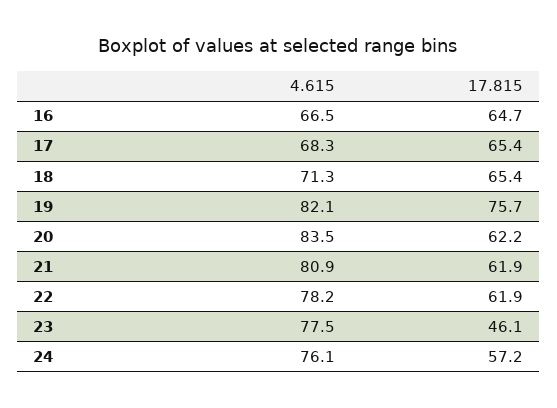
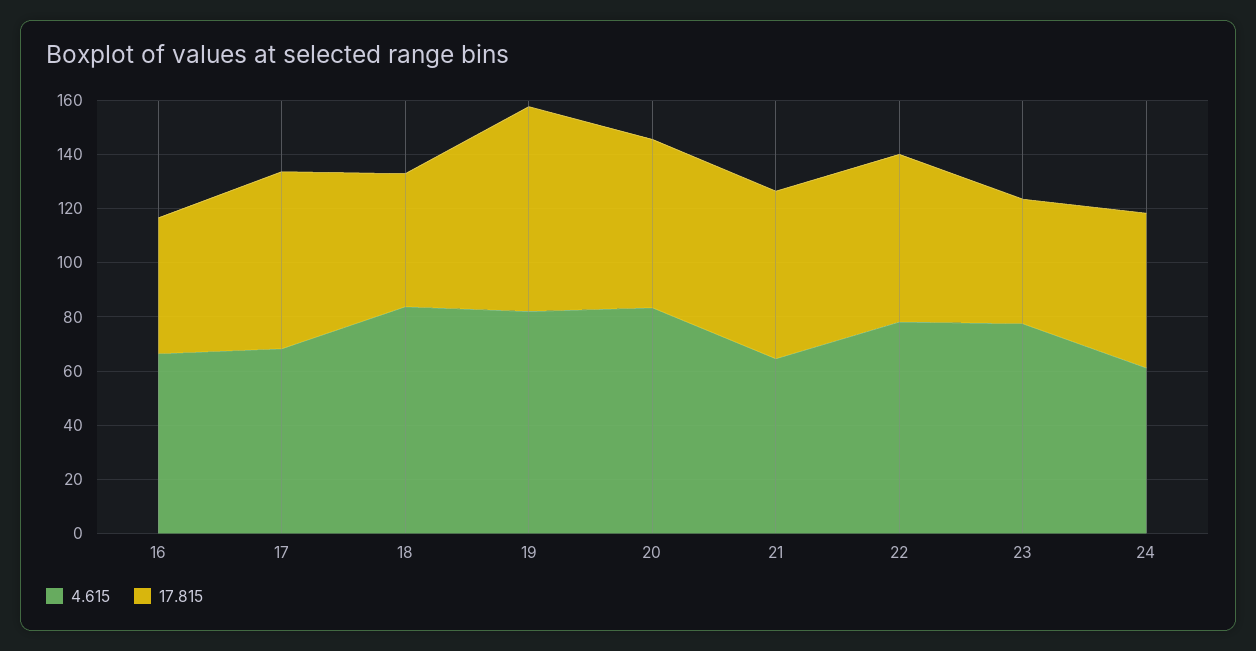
17.815, 16: 64.7 -> 50
4.615, 18: 71.3 -> 85
17.815, 18: 65.4 -> 50
4.615, 21: 80.9 -> 65
4.615, 24: 76.1 -> 60

